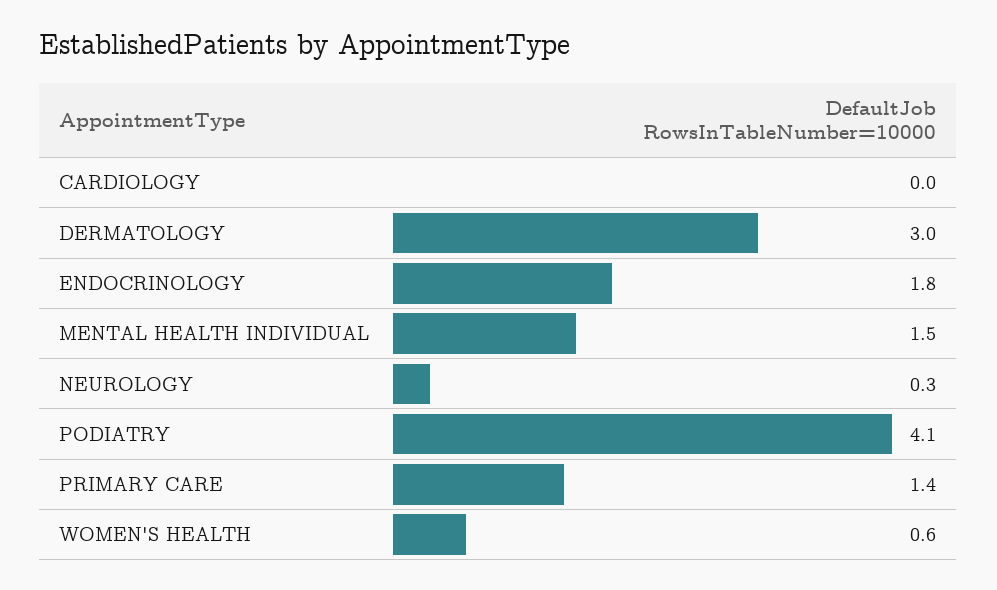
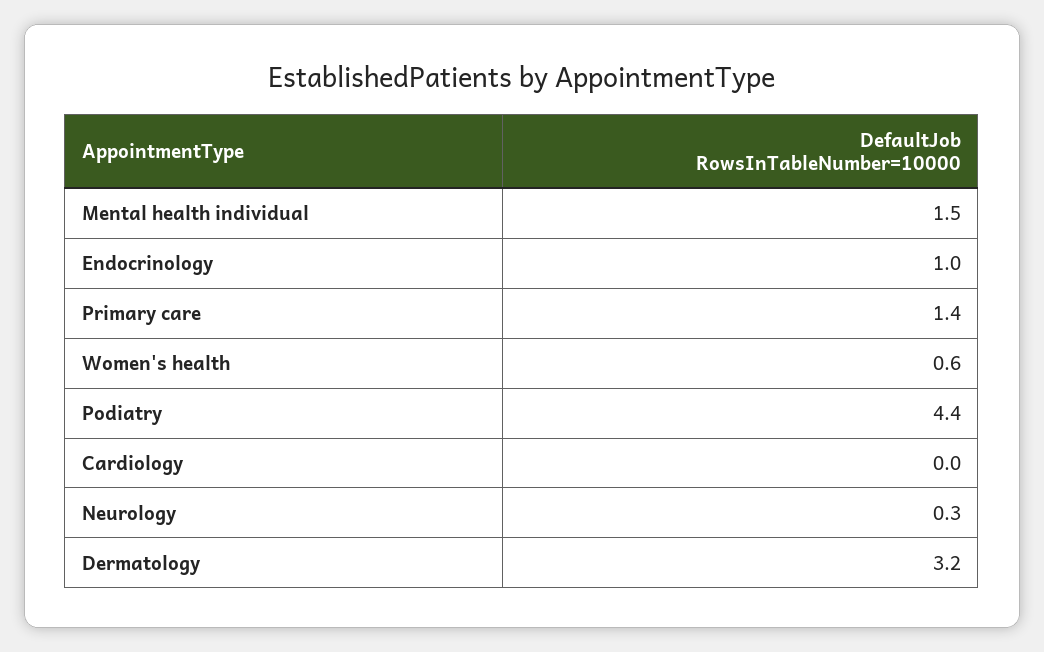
DERMATOLOGY: 3 -> 3.2
ENDOCRINOLOGY: 1.8 -> 1
PODIATRY: 4.1 -> 4.4

